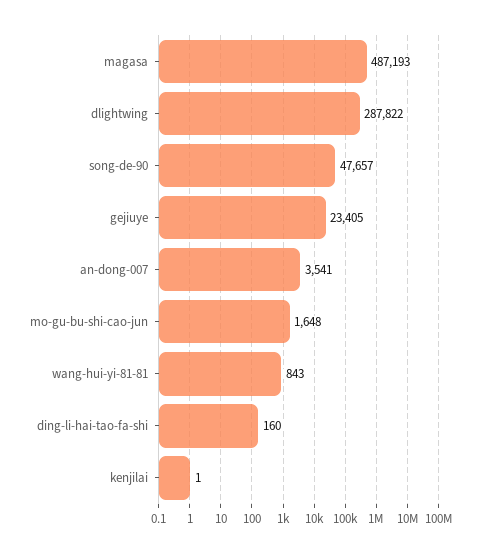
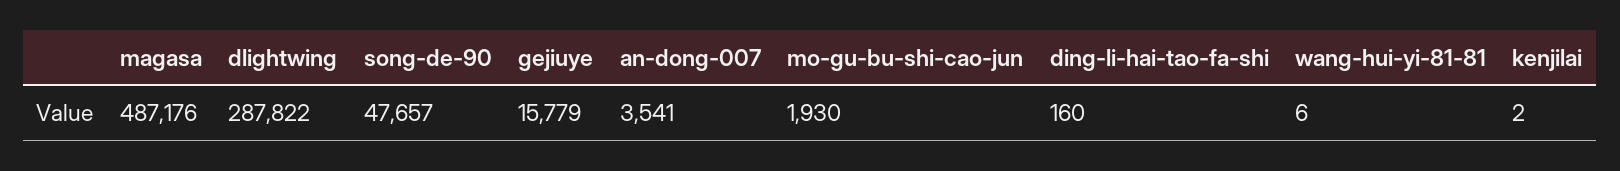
magasa: 487193 -> 487176
gejiuye: 23405 -> 15779
mo-gu-bu-shi-cao-jun: 1648 -> 1930
wang-hui-yi-81-81: 843 -> 6
kenjilai: 1 -> 2

